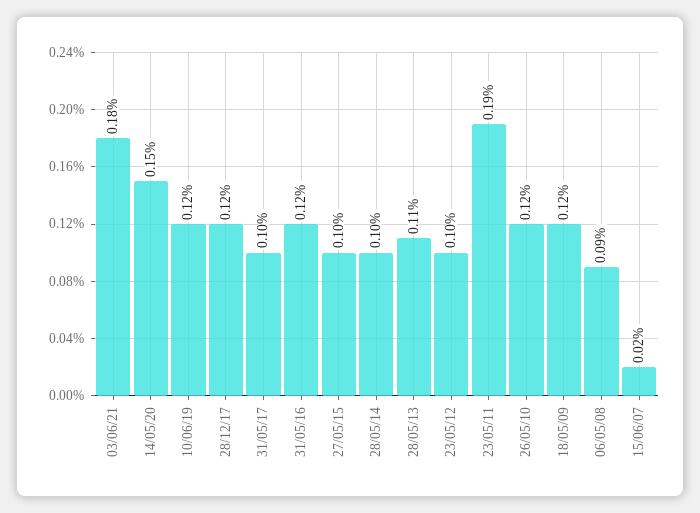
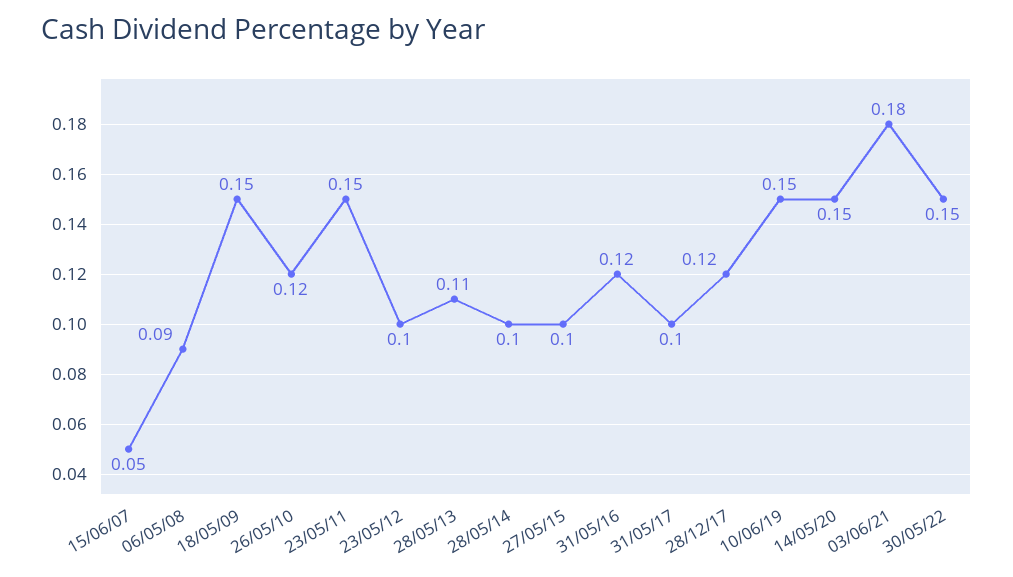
10/06/19: 0.12 -> 0.15
23/05/11: 0.19 -> 0.15
18/05/09: 0.12 -> 0.15
15/06/07: 0.02 -> 0.05
30/05/22: none -> 0.15

